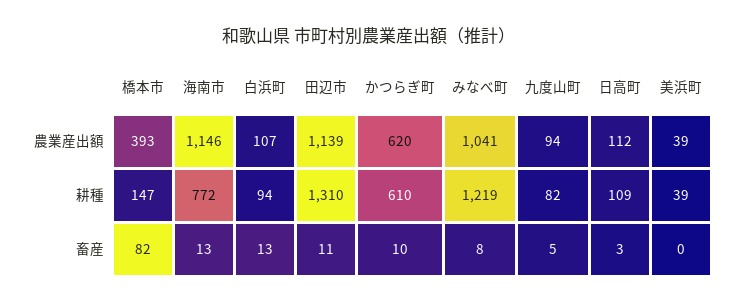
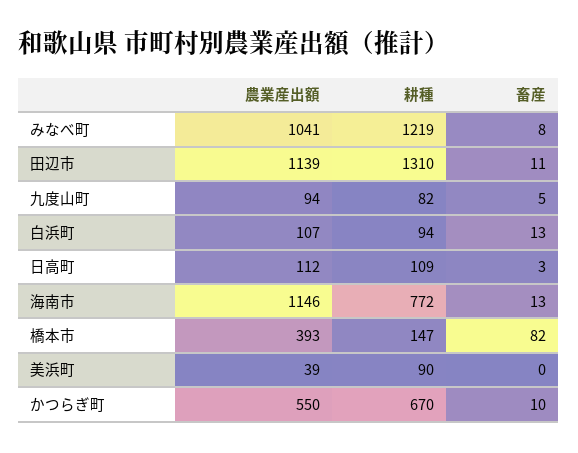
かつらぎ町, 農業産出額: 620 -> 550
かつらぎ町, 耕種: 610 -> 670
美浜町, 耕種: 39 -> 90

